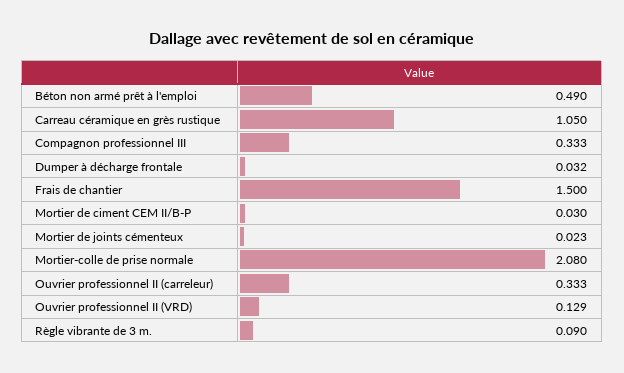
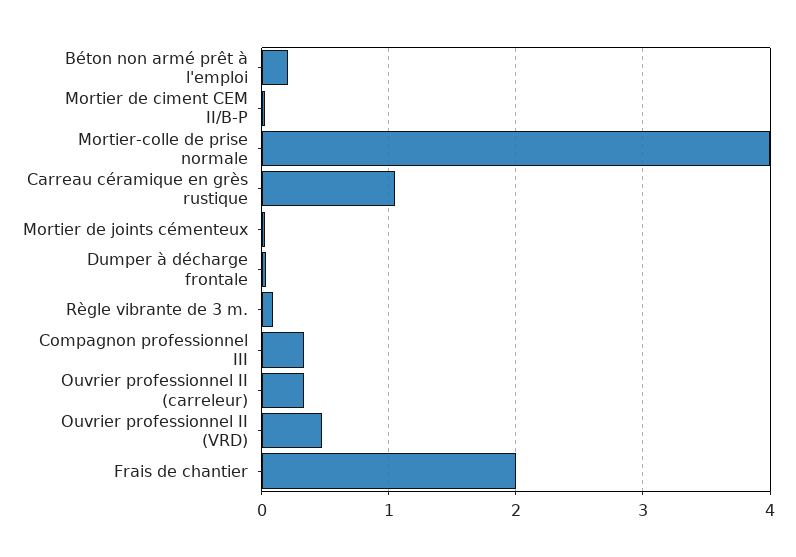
Béton non armé prêt à l'emploi: 0.49 -> 0.2
Frais de chantier: 1.5 -> 2
Mortier-colle de prise normale: 2.08 -> 4
Ouvrier professionnel II (VRD): 0.129 -> 0.5

